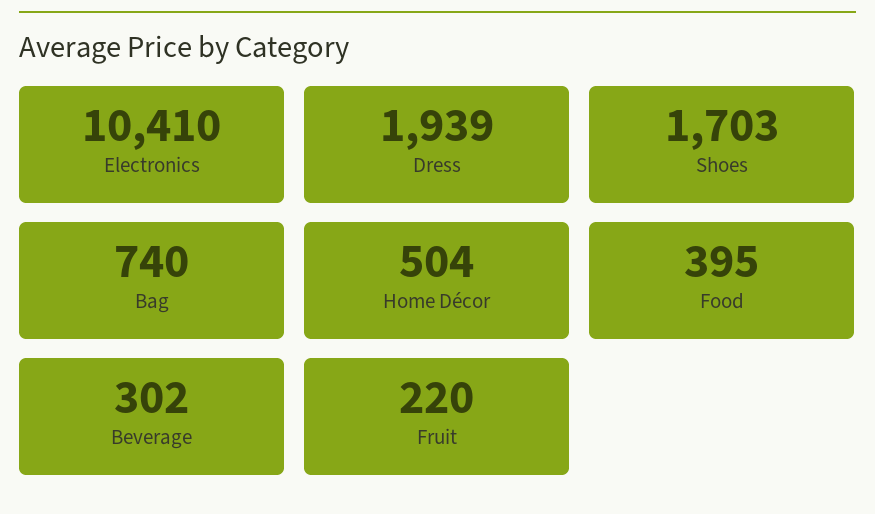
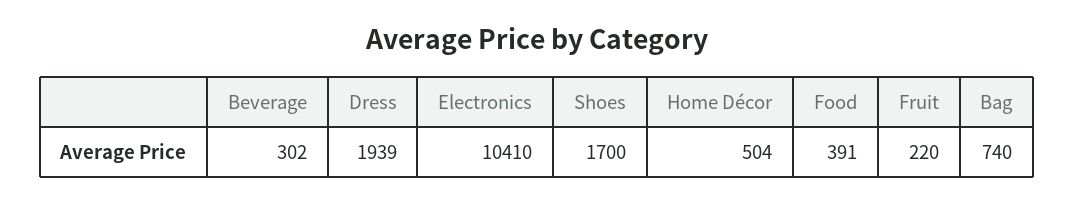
Shoes: 1703 -> 1700
Food: 395 -> 391

